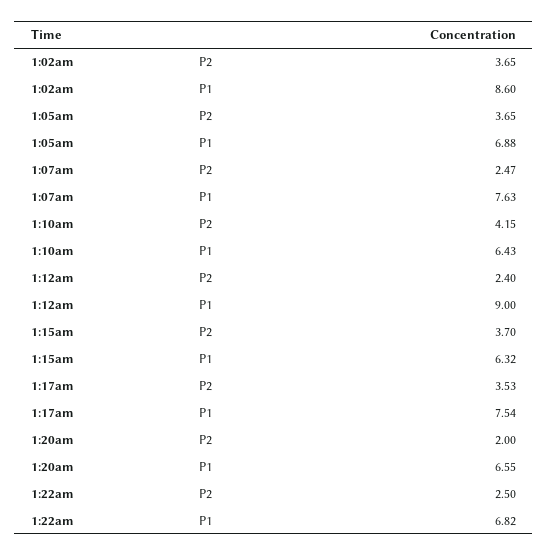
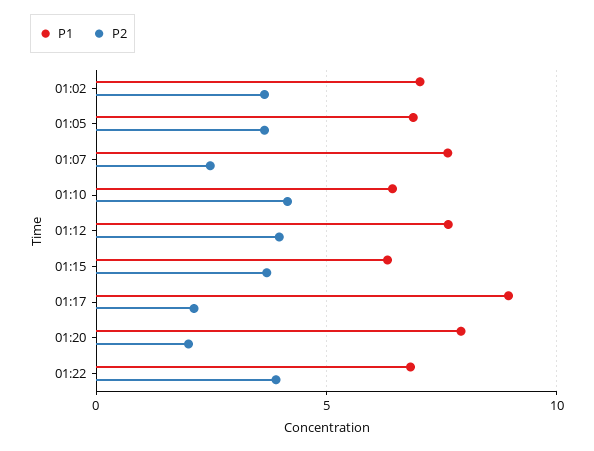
P1, 1:02am: 8.6 -> 7
P2, 1:12am: 2.4 -> 4
P1, 1:12am: 9 -> 7.5
P2, 1:17am: 3.53 -> 2
P1, 1:17am: 7.54 -> 9
P1, 1:20am: 6.55 -> 8
P2, 1:22am: 2.5 -> 4

